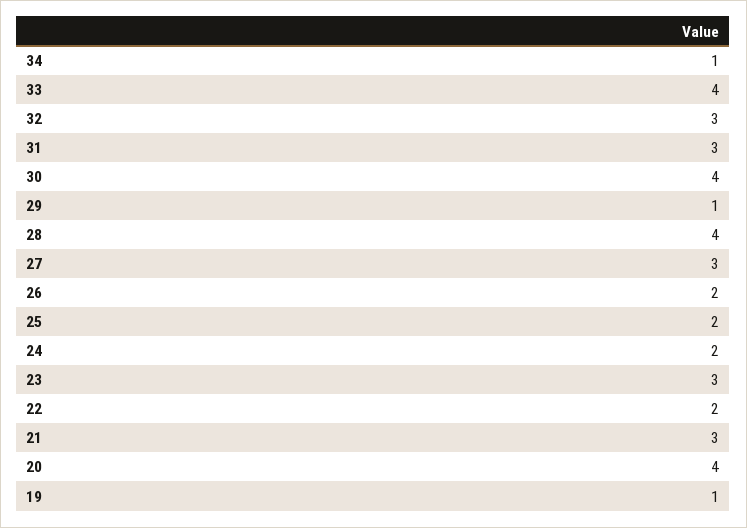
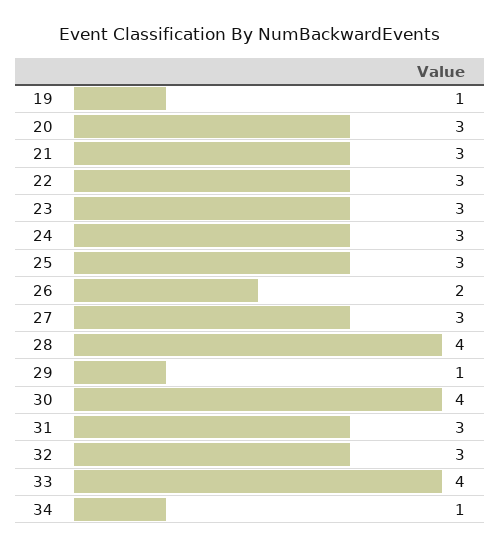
25: 2 -> 3
24: 2 -> 3
22: 2 -> 3
20: 4 -> 3

